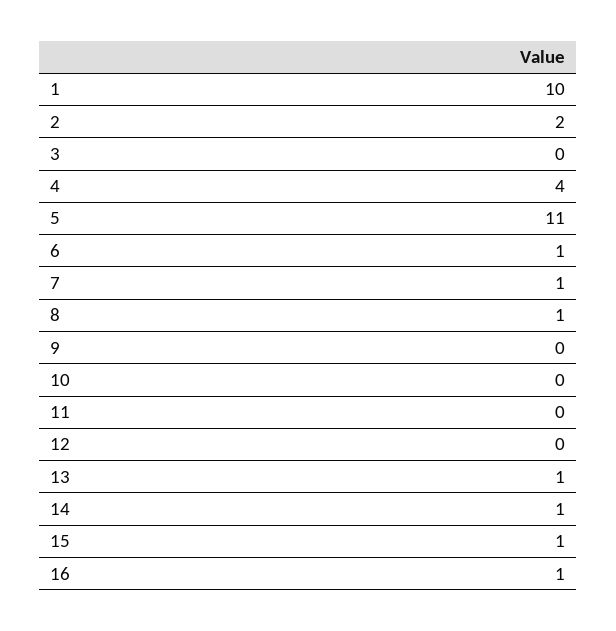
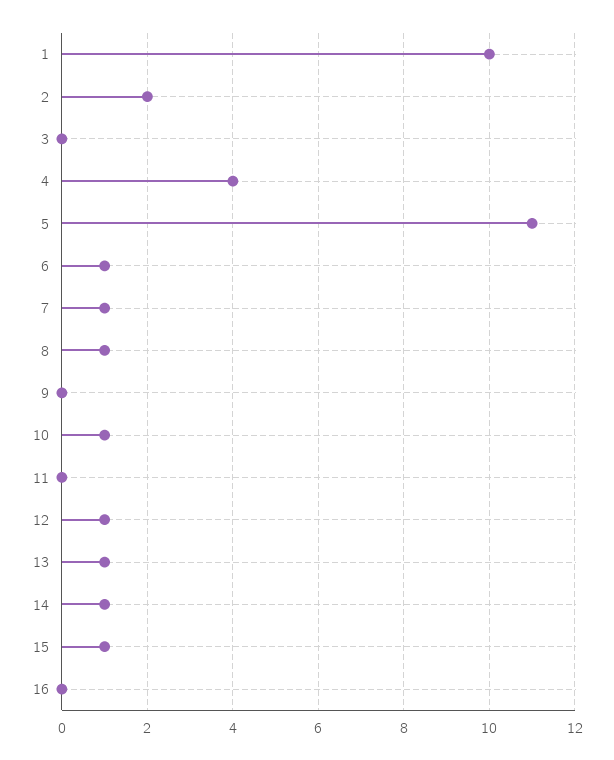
10: 0 -> 1
12: 0 -> 1
16: 1 -> 0

